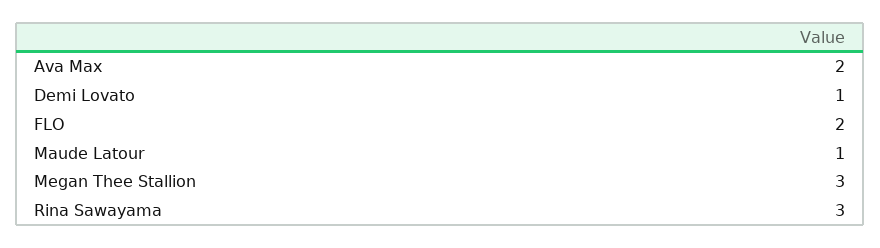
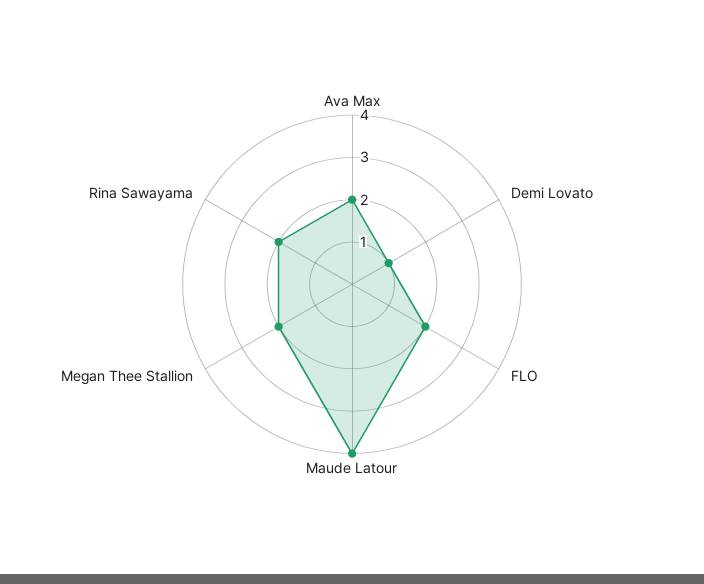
Maude Latour: 1 -> 4
Megan Thee Stallion: 3 -> 2
Rina Sawayama: 3 -> 2

